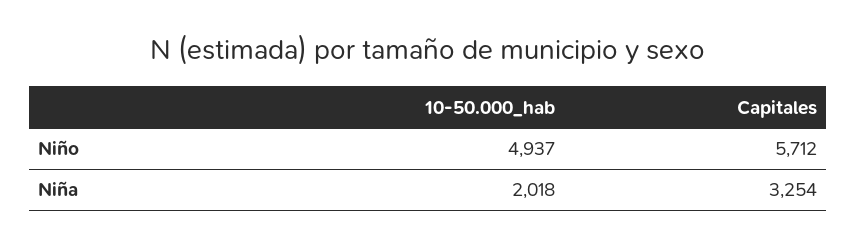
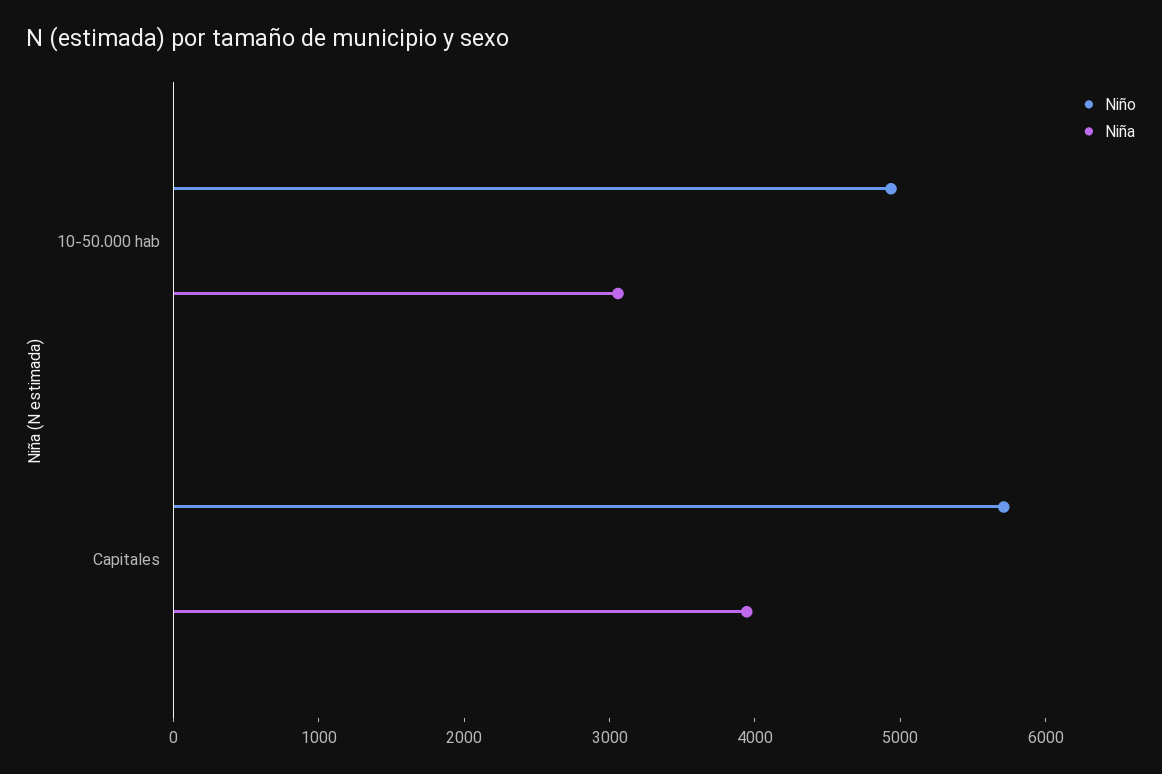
Niña, 10-50.000_hab: 2018 -> 3000
Niña, Capitales: 3254 -> 4000

